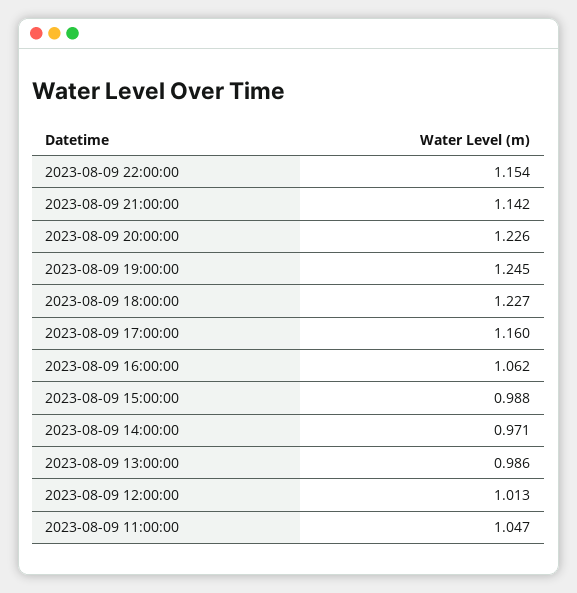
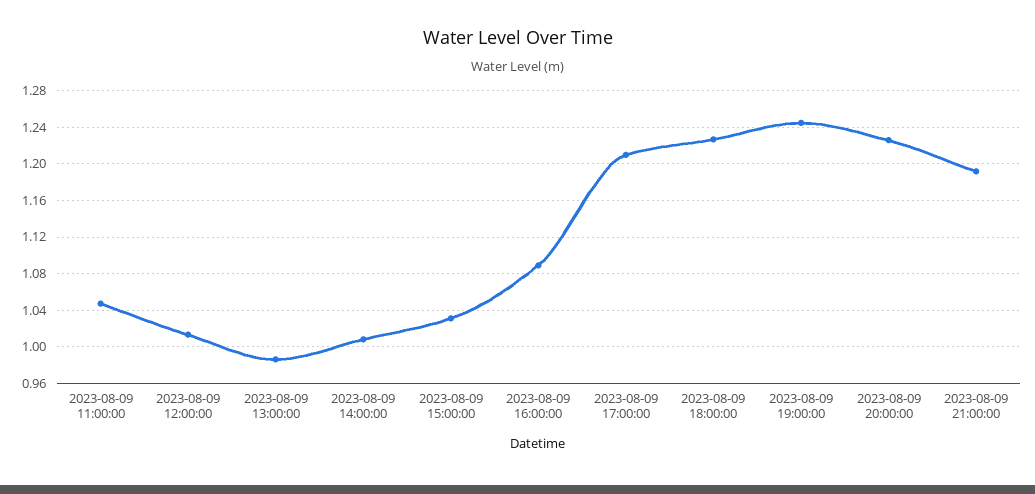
2023-08-09 22:00:00: 1.154 -> none
2023-08-09 21:00:00: 1.142 -> 1.19
2023-08-09 17:00:00: 1.16 -> 1.21
2023-08-09 16:00:00: 1.062 -> 1.09
2023-08-09 15:00:00: 0.988 -> 1.03
2023-08-09 14:00:00: 0.971 -> 1.01

